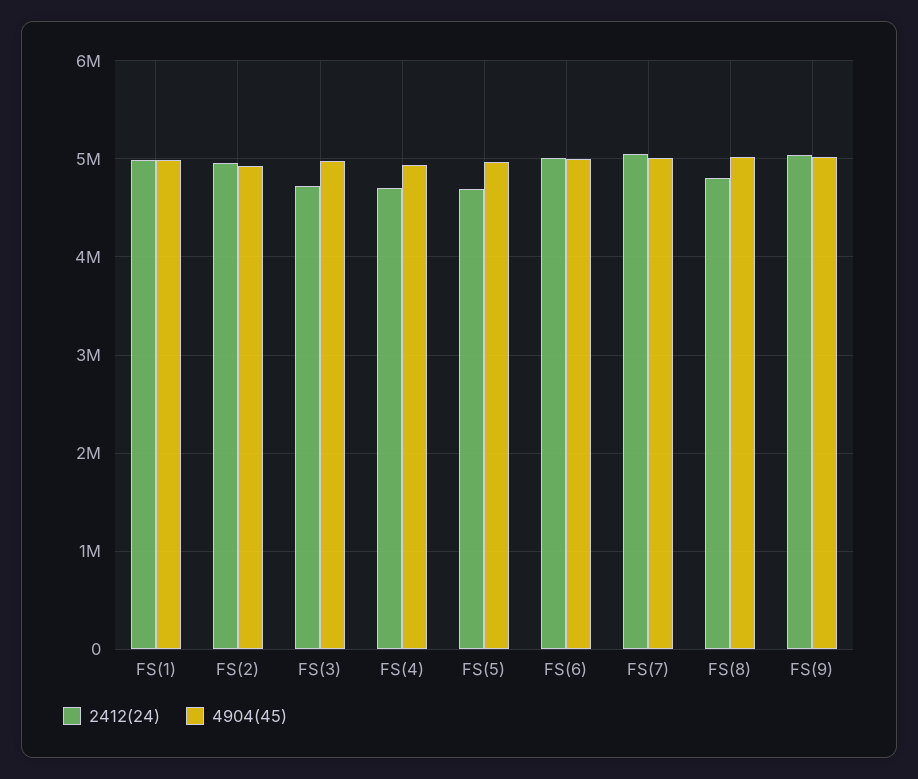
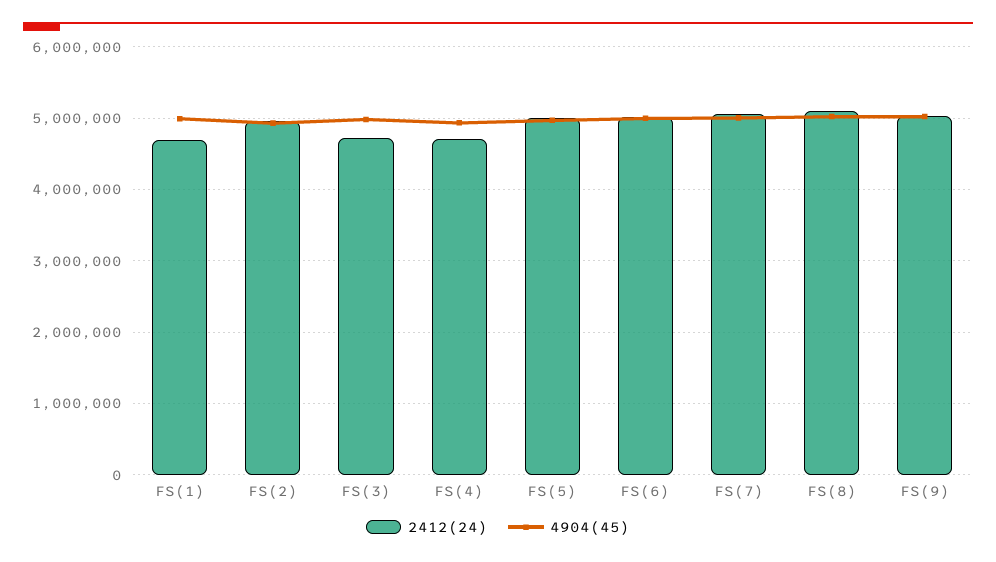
2412(24), FS(1): 5000000 -> 4700000
2412(24), FS(5): 4700000 -> 5000000
2412(24), FS(8): 4800000 -> 5100000

